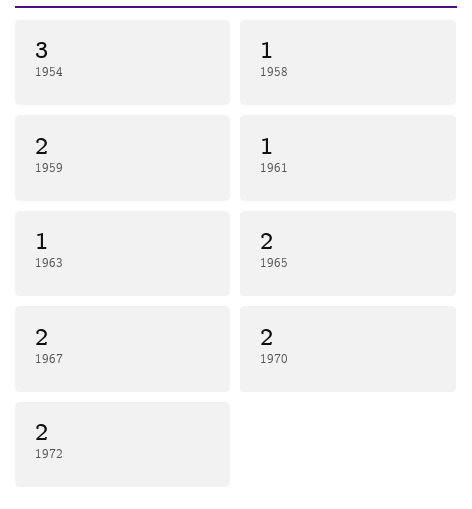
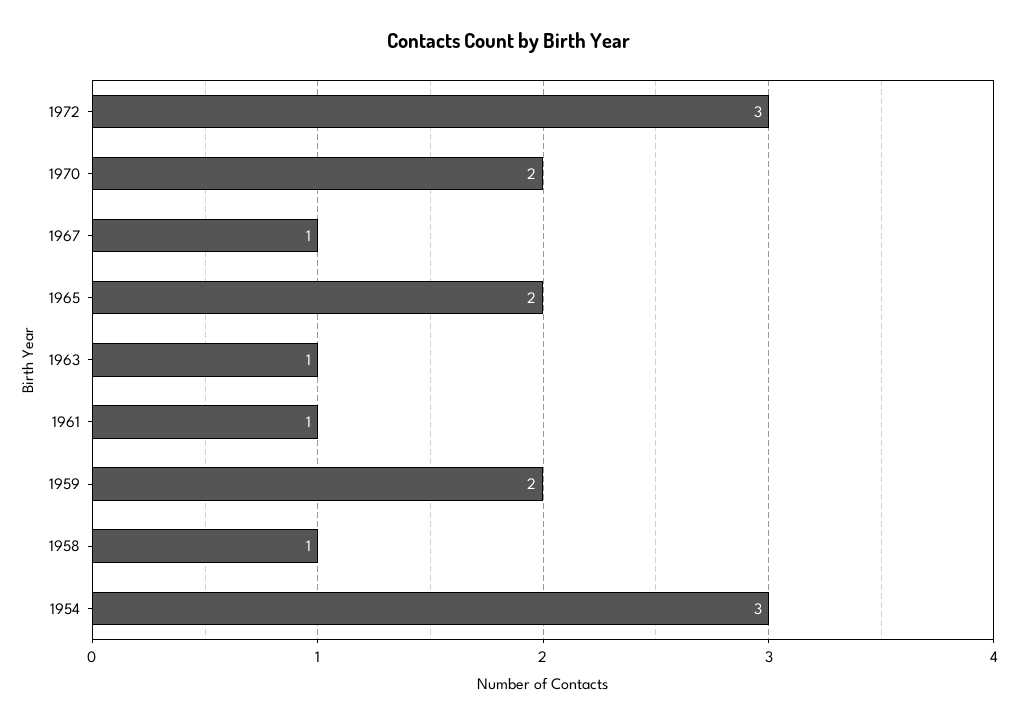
1967: 2 -> 1
1972: 2 -> 3

